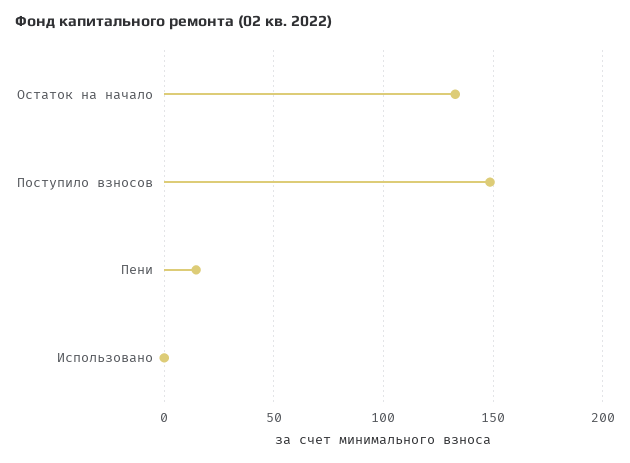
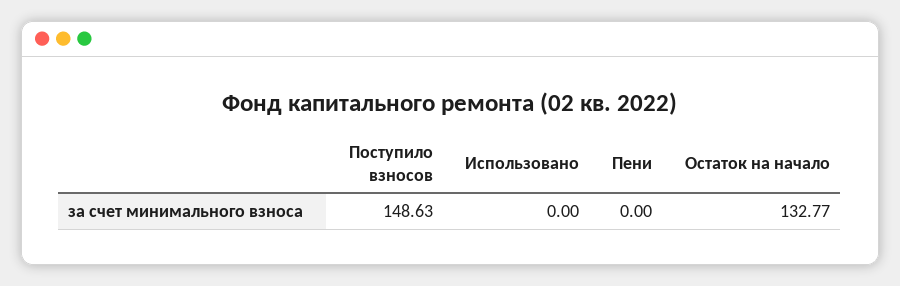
Пени: 15 -> 0

